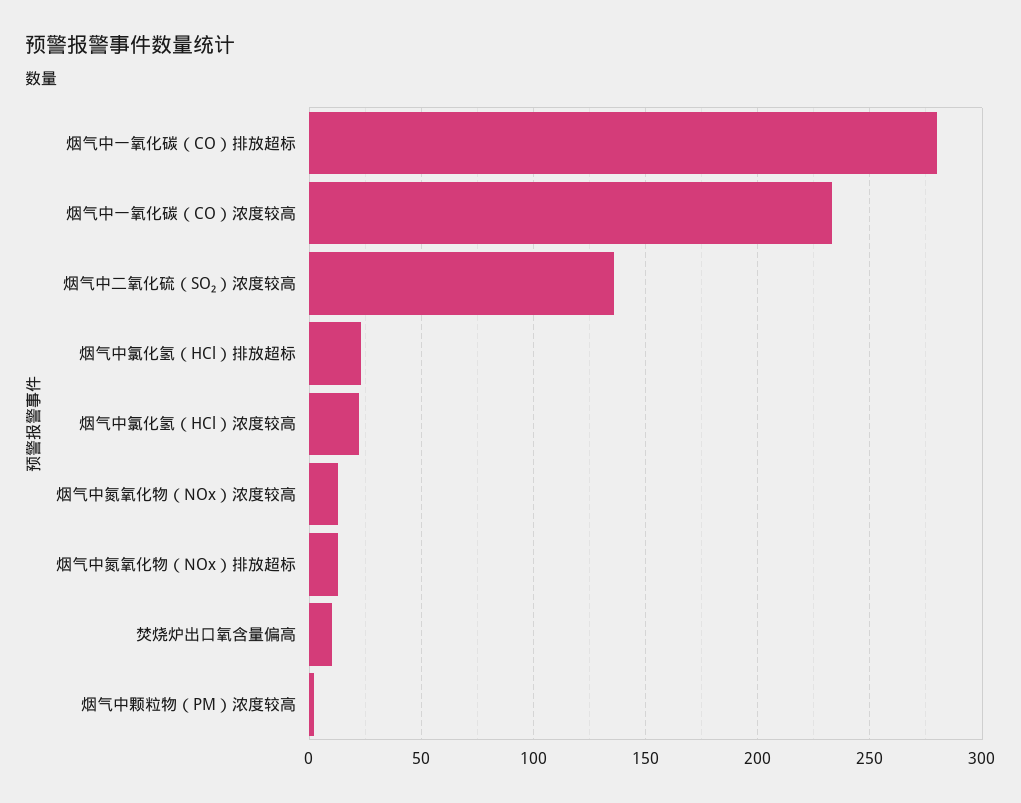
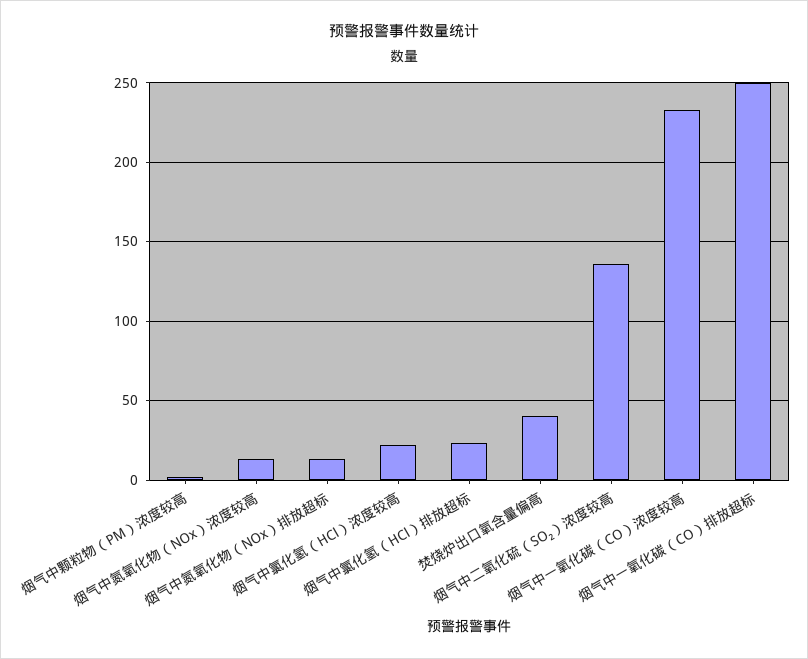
烟气中一氧化碳（CO）排放超标: 280 -> 250
焚烧炉出口氧含量偏高: 10 -> 40

